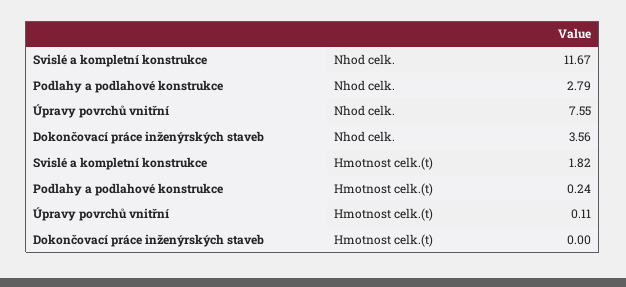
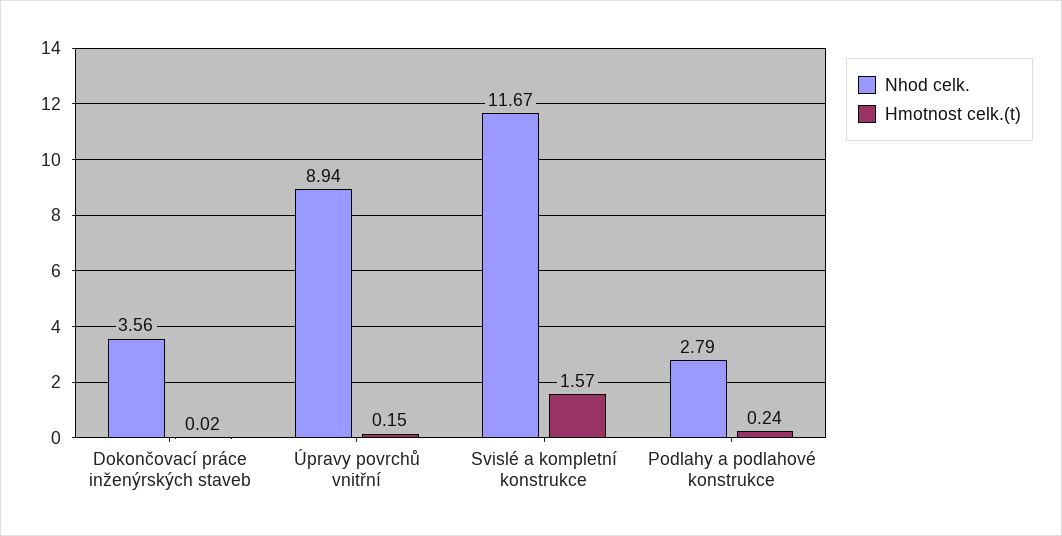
Nhod celk., Úpravy povrchů vnitřní: 7.55 -> 8.94
Hmotnost celk.(t), Svislé a kompletní konstrukce: 1.82 -> 1.57
Hmotnost celk.(t), Úpravy povrchů vnitřní: 0.11 -> 0.15
Hmotnost celk.(t), Dokončovací práce inženýrských staveb: 0 -> 0.02

